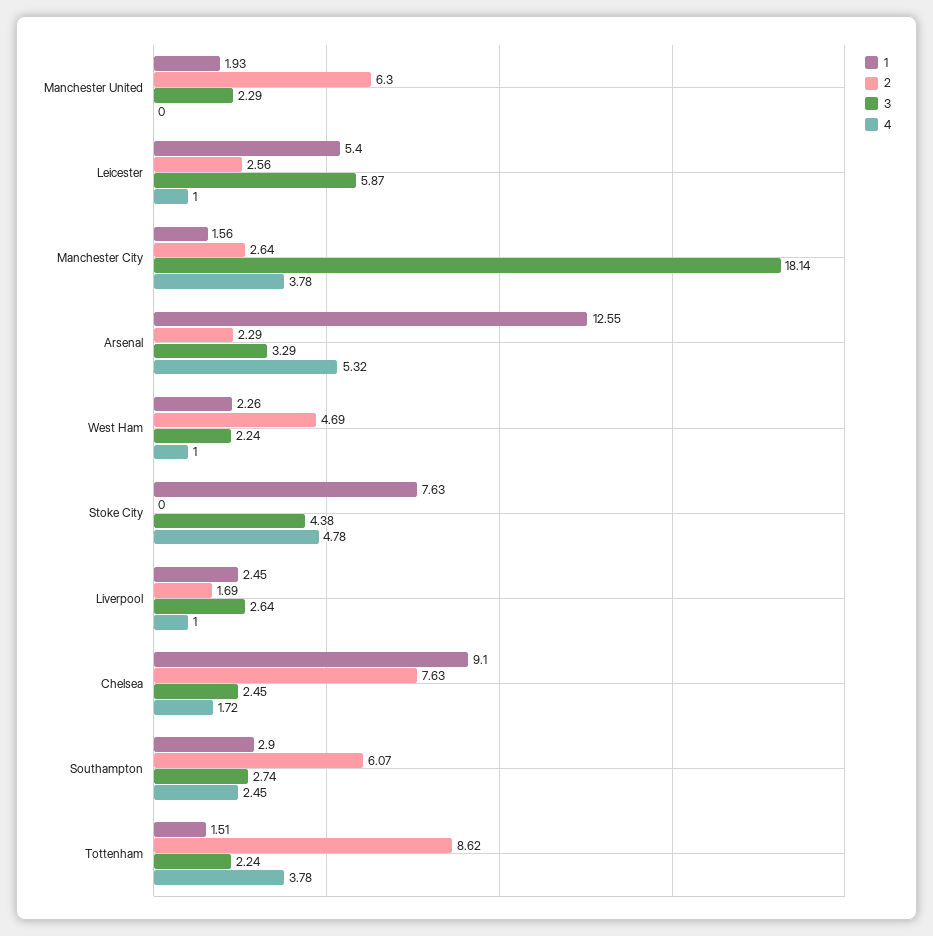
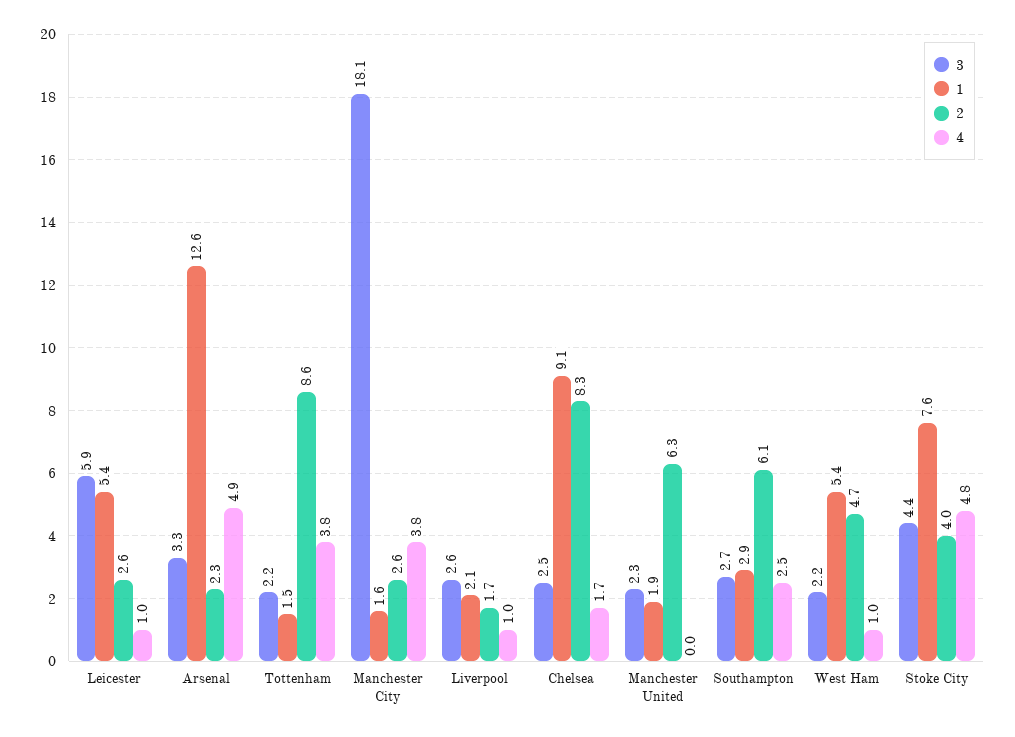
4, Arsenal: 5.32 -> 4.9
1, West Ham: 2.26 -> 5.4
2, Stoke City: 0 -> 4
1, Liverpool: 2.45 -> 2.1
2, Chelsea: 7.63 -> 8.3

